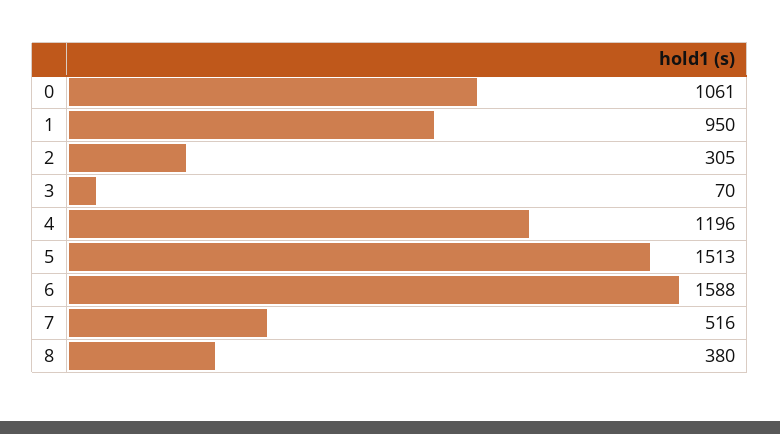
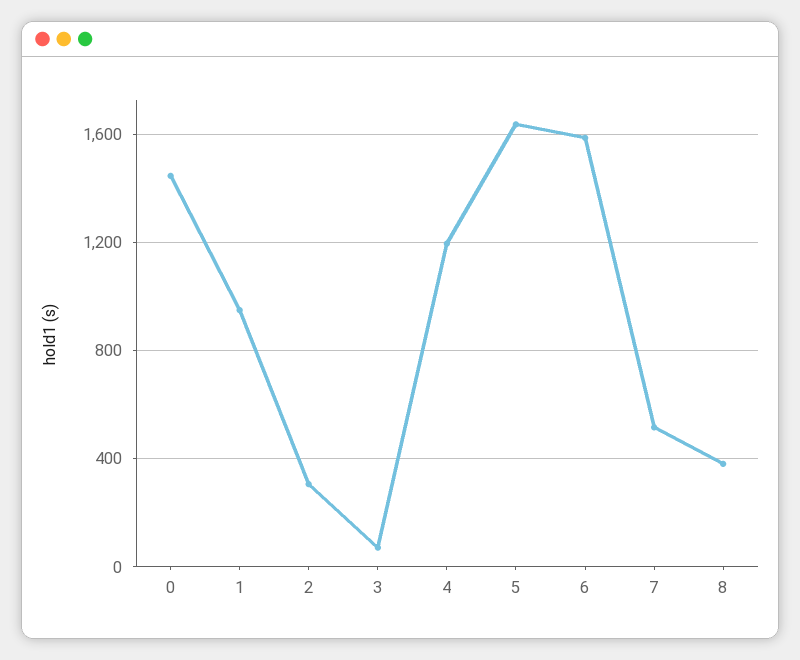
0: 1061 -> 1450
5: 1513 -> 1650

